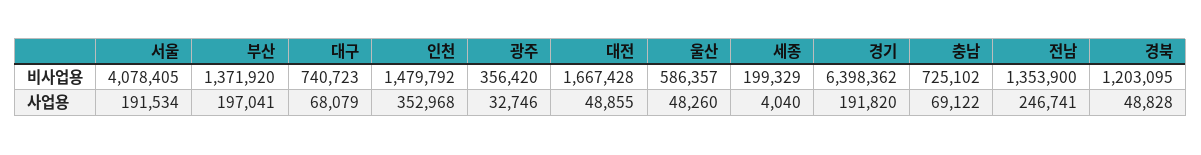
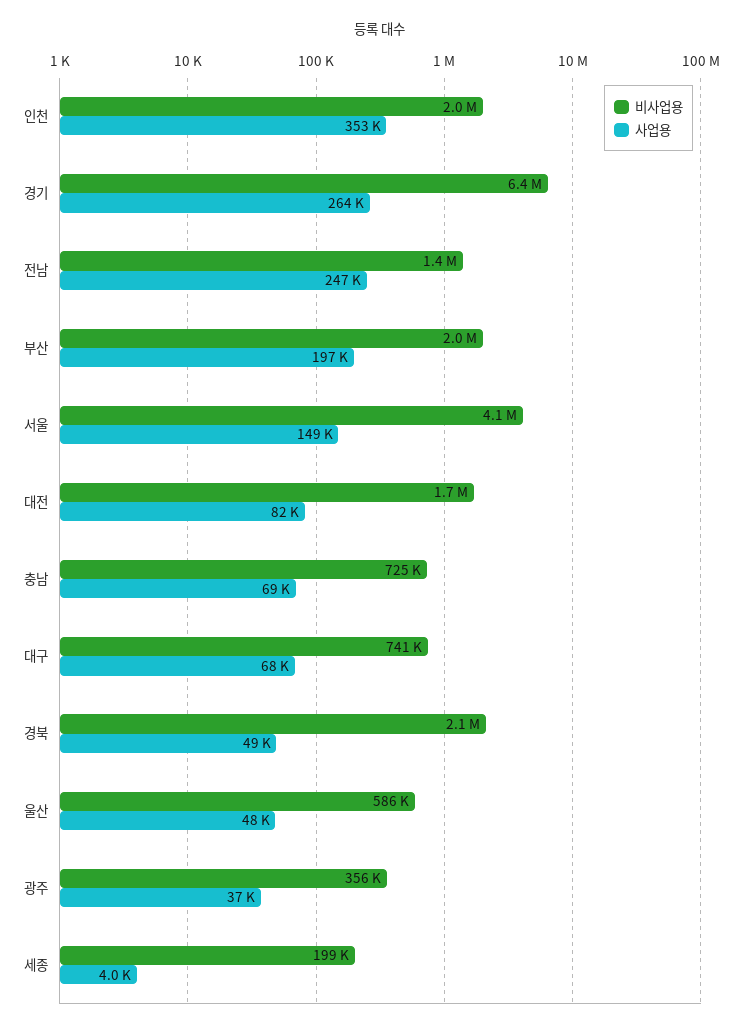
비사업용, 부산: 1371920 -> 2000000
비사업용, 인천: 1479792 -> 2000000
비사업용, 경북: 1203095 -> 2100000
사업용, 서울: 191534 -> 149000
사업용, 광주: 32746 -> 37000
사업용, 대전: 48855 -> 82000
사업용, 경기: 191820 -> 264000

